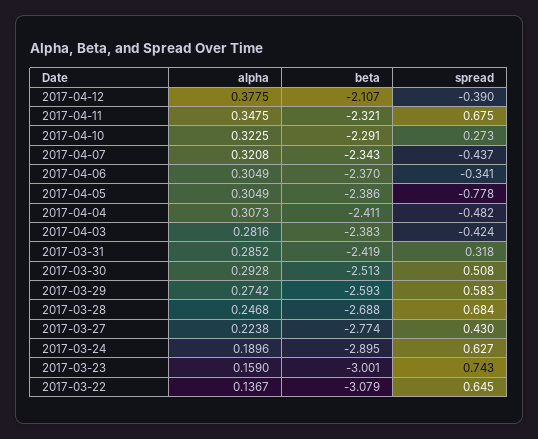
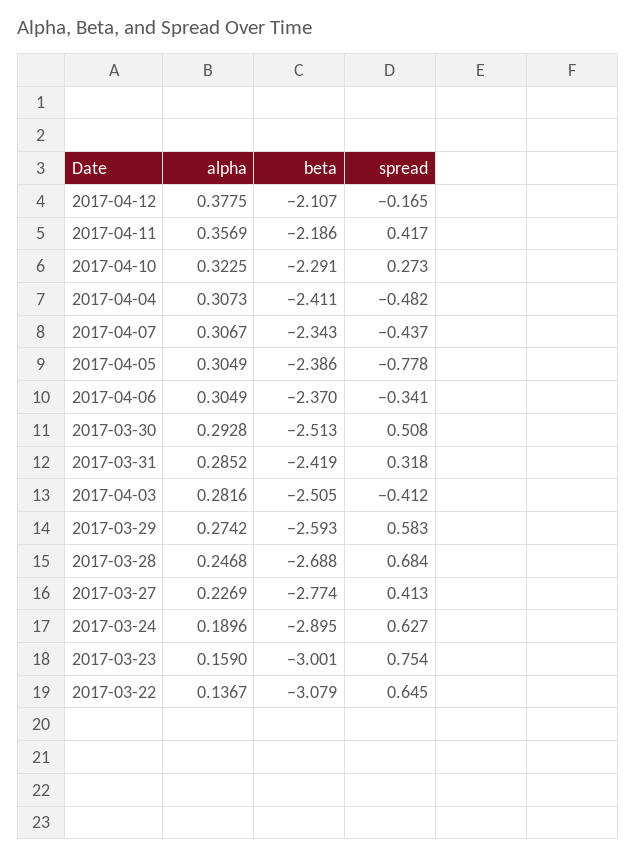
spread, 2017-04-12: -0.39 -> -0.165
alpha, 2017-04-11: 0.3475 -> 0.3569
beta, 2017-04-11: -2.321 -> -2.186
spread, 2017-04-11: 0.675 -> 0.417
alpha, 2017-04-07: 0.3208 -> 0.3067
beta, 2017-04-03: -2.383 -> -2.505
spread, 2017-04-03: -0.424 -> -0.412
alpha, 2017-03-27: 0.2238 -> 0.2269
spread, 2017-03-27: 0.43 -> 0.413
spread, 2017-03-23: 0.743 -> 0.754

